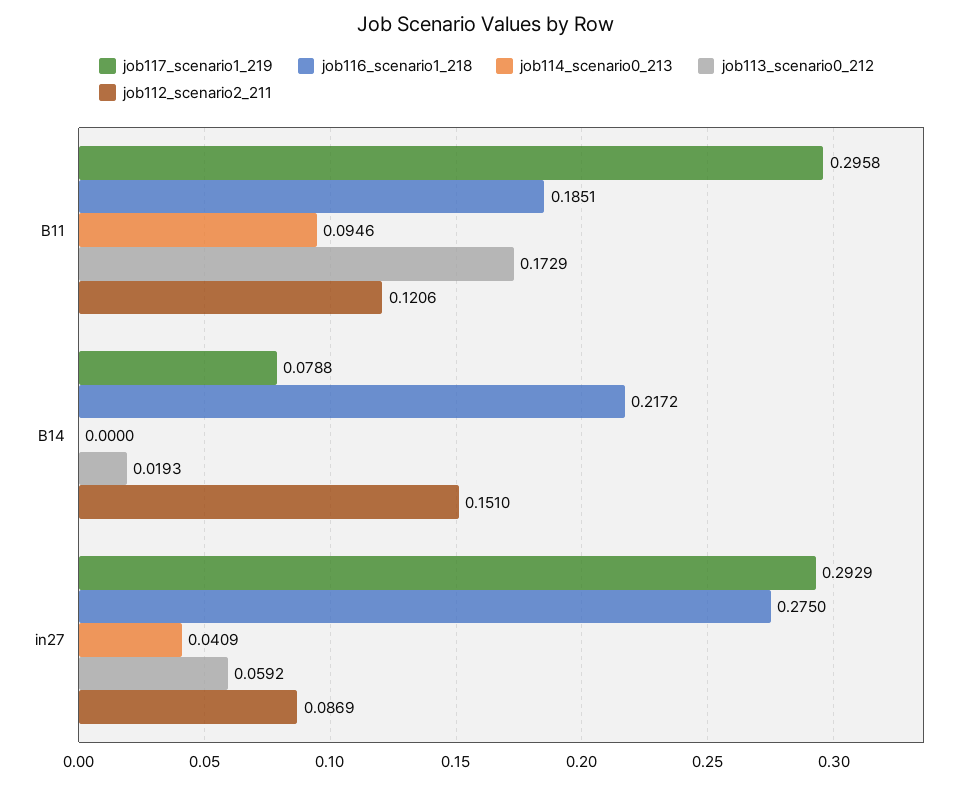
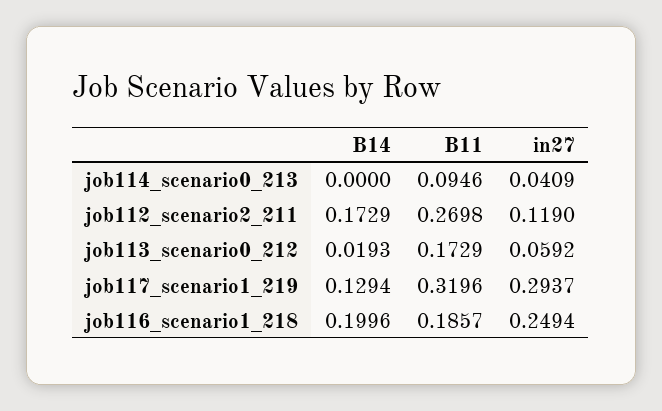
job117_scenario1_219, B11: 0.2958 -> 0.3196
job116_scenario1_218, B11: 0.1851 -> 0.1857
job112_scenario2_211, B11: 0.1206 -> 0.2698
job117_scenario1_219, B14: 0.0788 -> 0.1294
job116_scenario1_218, B14: 0.2172 -> 0.1996
job112_scenario2_211, B14: 0.151 -> 0.1729
job117_scenario1_219, in27: 0.2929 -> 0.2937
job116_scenario1_218, in27: 0.275 -> 0.2494
job112_scenario2_211, in27: 0.0869 -> 0.119

